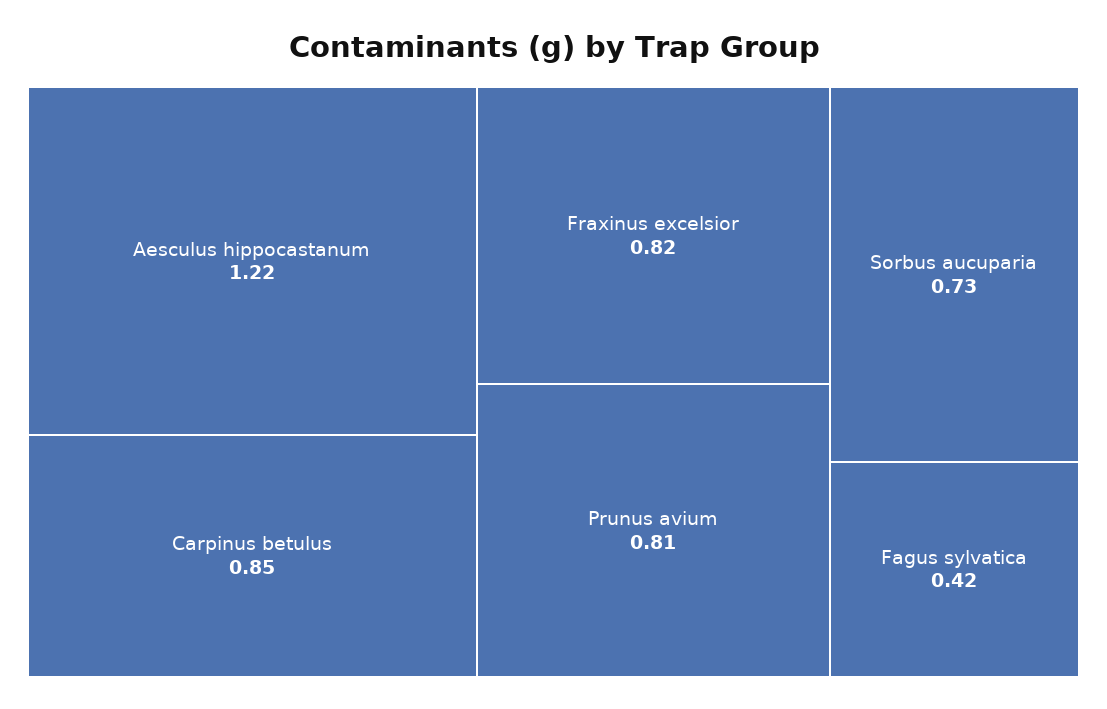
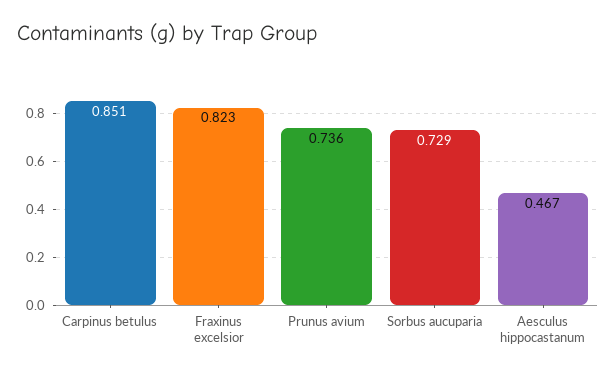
Aesculus hippocastanum: 1.22 -> 0.467
Prunus avium: 0.81 -> 0.736
Fagus sylvatica: 0.42 -> none

